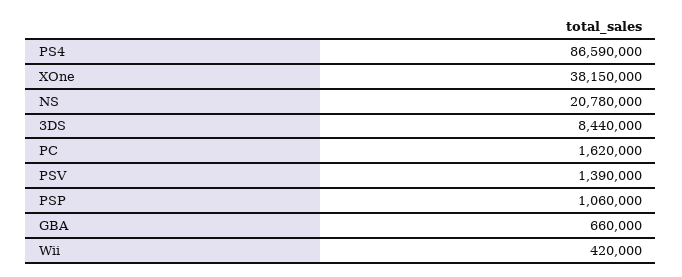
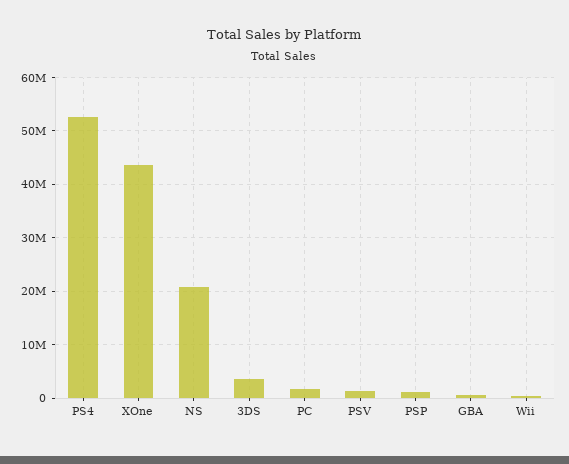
PS4: 86590000 -> 52000000
XOne: 38150000 -> 44000000
3DS: 8440000 -> 4000000

